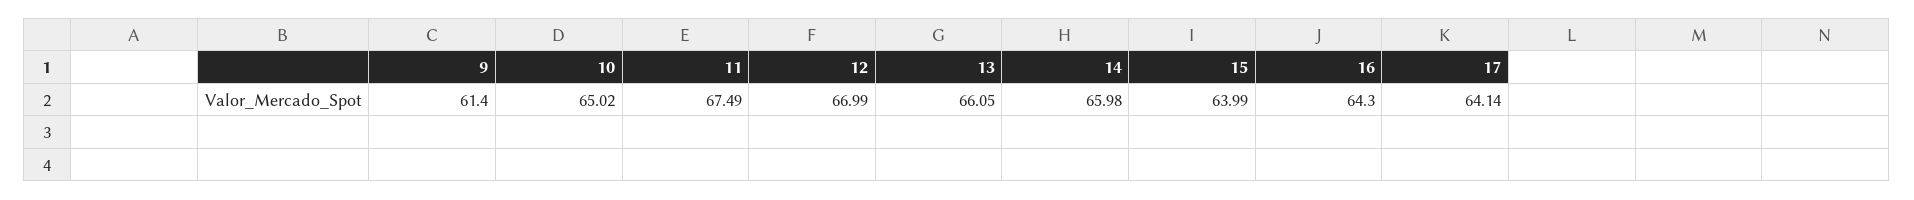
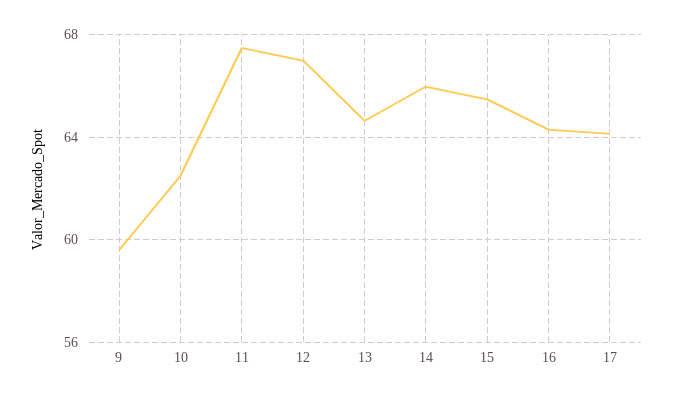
9: 61.4 -> 59.5
10: 65.02 -> 62.5
13: 66.05 -> 64.5
15: 63.99 -> 65.5

